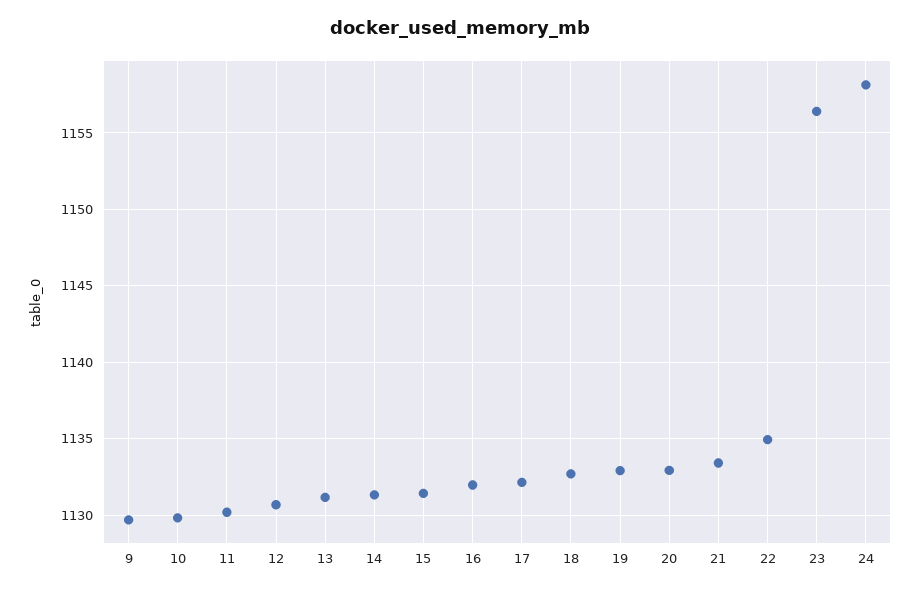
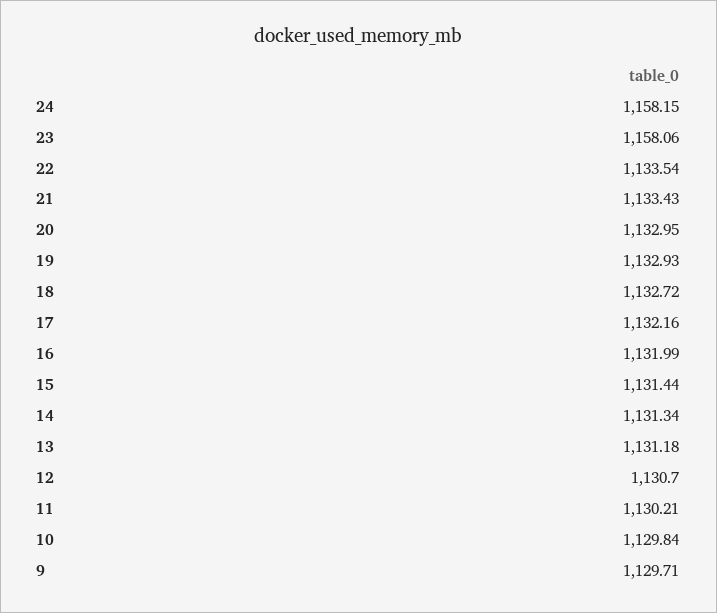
22: 1135 -> 1133.54
23: 1156.5 -> 1158.06

